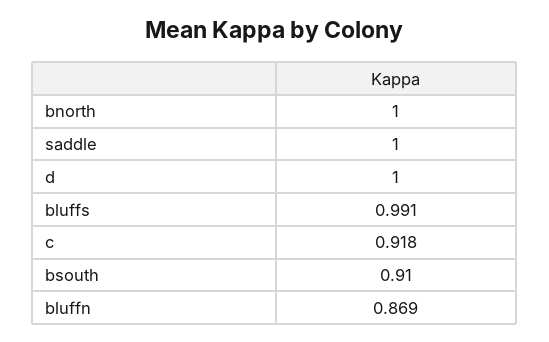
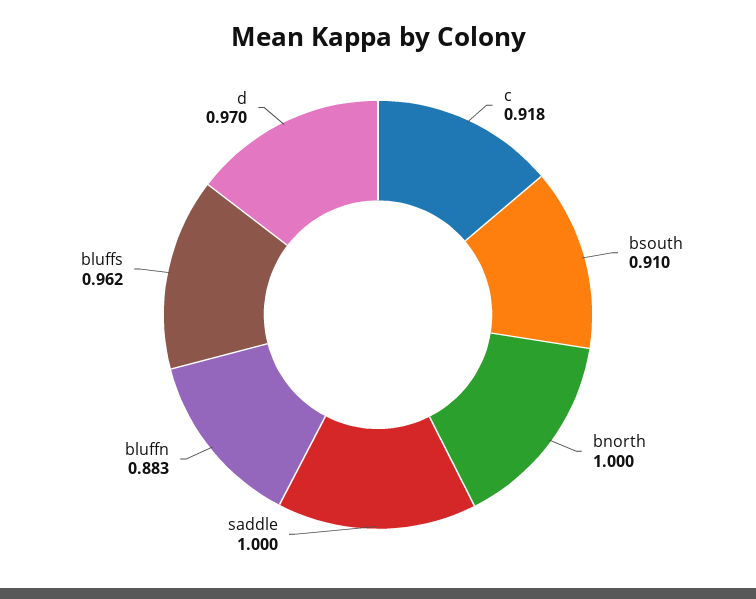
d: 1 -> 0.97
bluffs: 0.991 -> 0.962
bluffn: 0.869 -> 0.883

